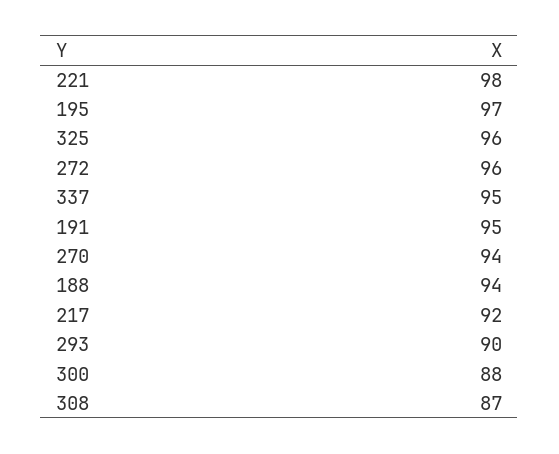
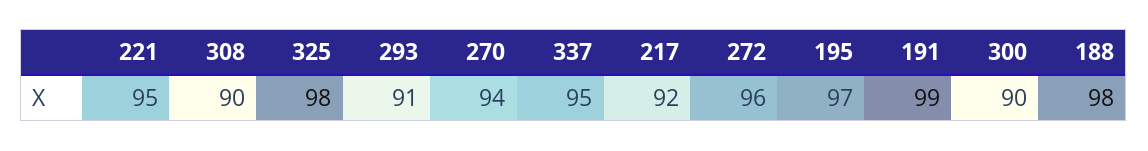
221: 98 -> 95
325: 96 -> 98
191: 95 -> 99
188: 94 -> 98
293: 90 -> 91
300: 88 -> 90
308: 87 -> 90

